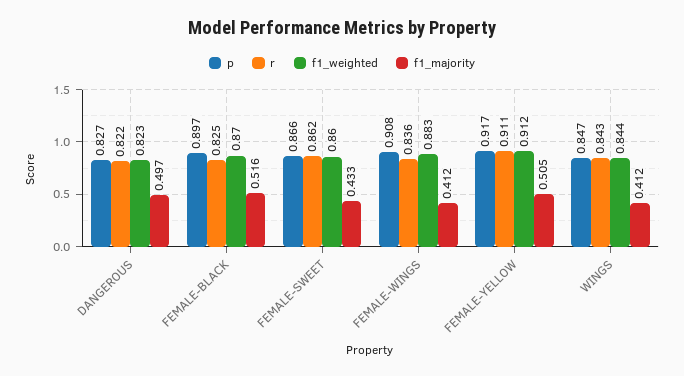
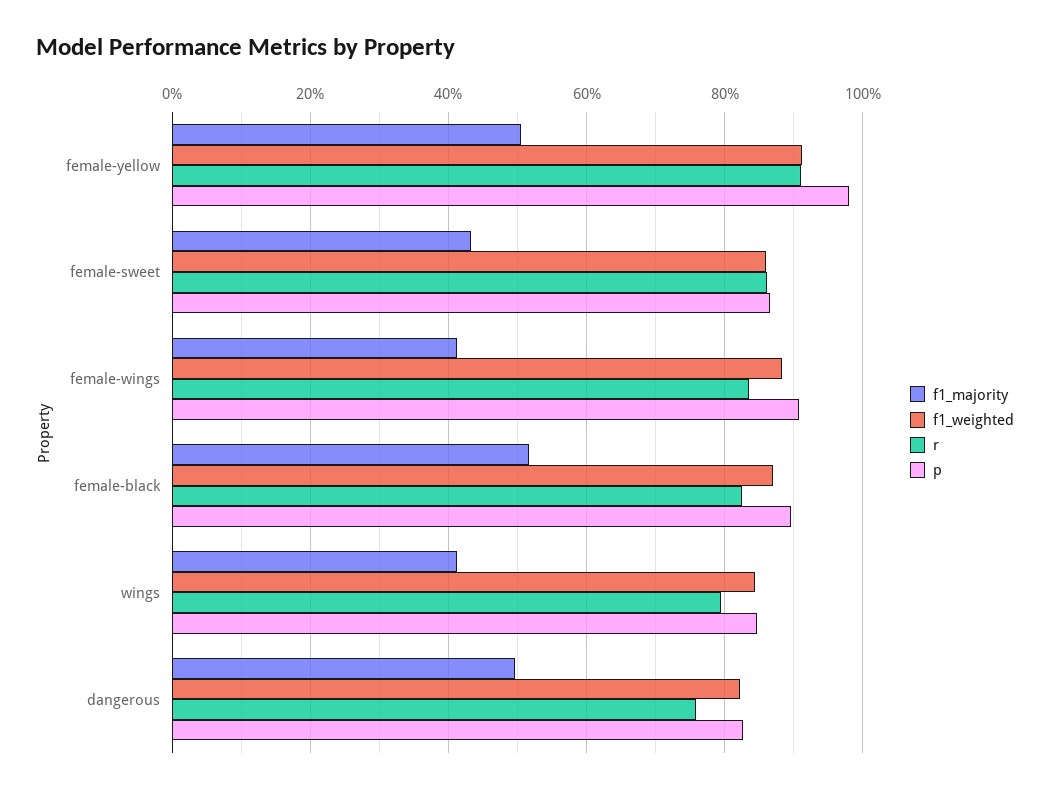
r, DANGEROUS: 0.822 -> 0.76
p, FEMALE-YELLOW: 0.917 -> 0.98
r, WINGS: 0.843 -> 0.8

